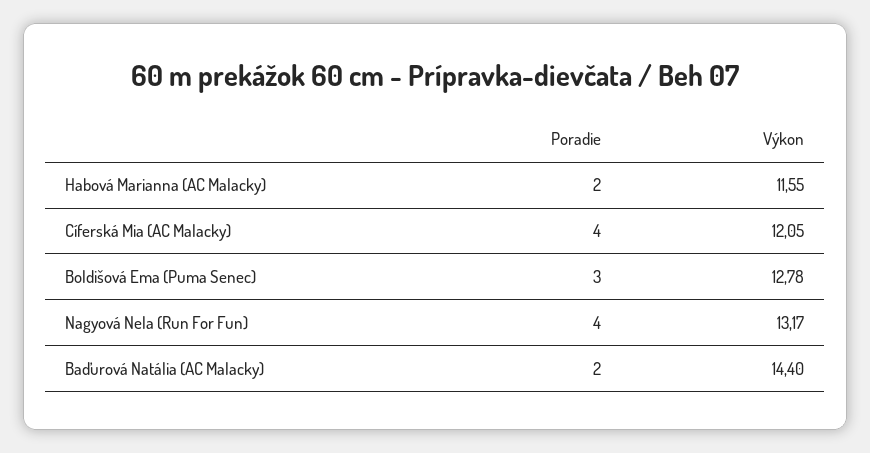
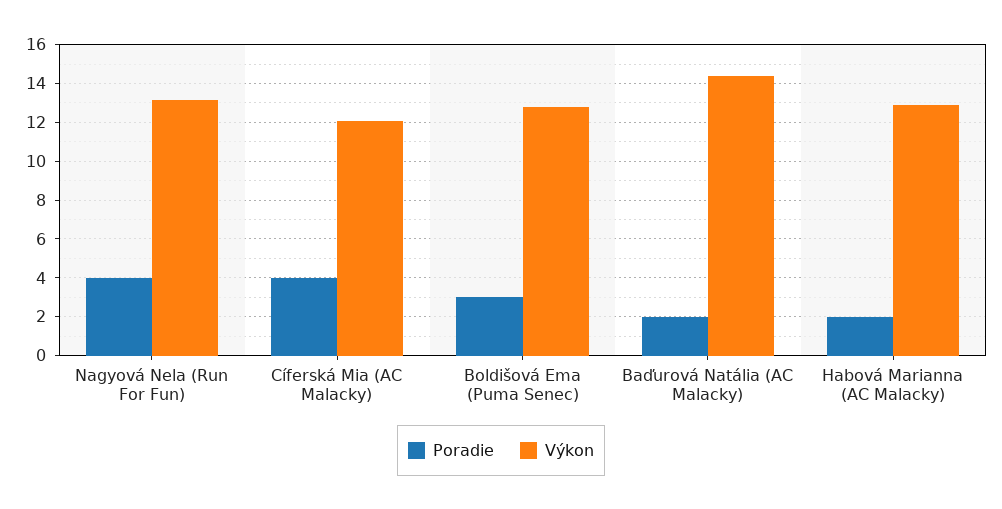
Výkon, Habová Marianna (AC Malacky): 11.55 -> 13

